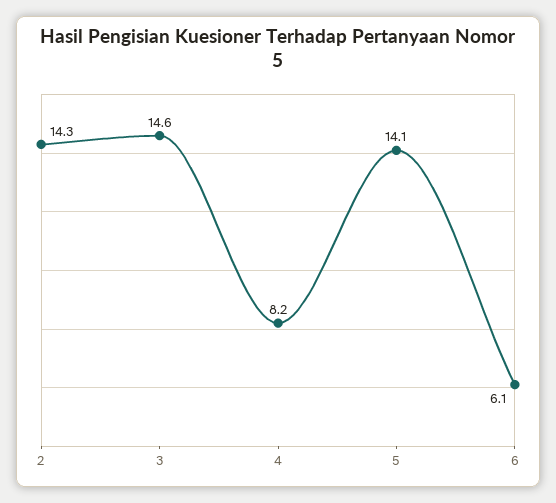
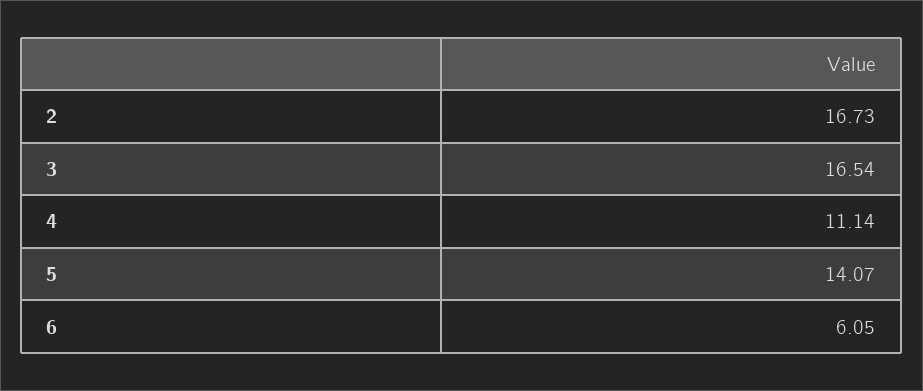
2: 14.3 -> 16.73
3: 14.6 -> 16.54
4: 8.2 -> 11.14

